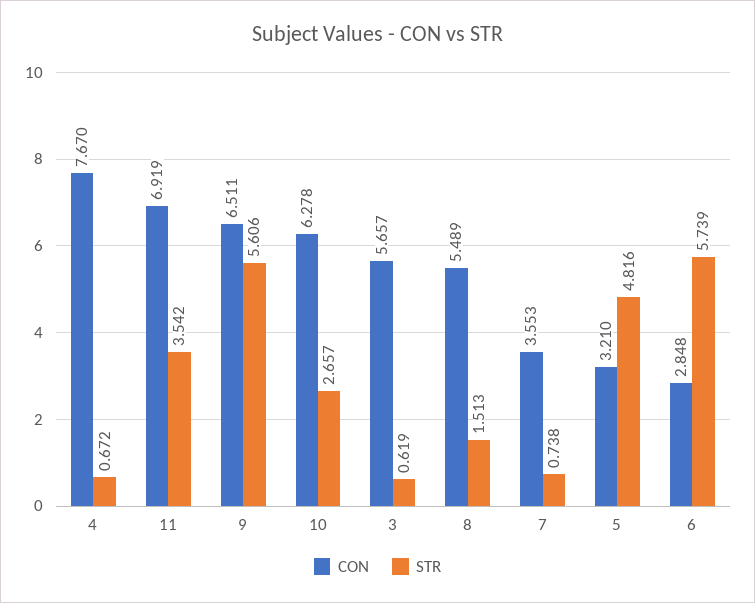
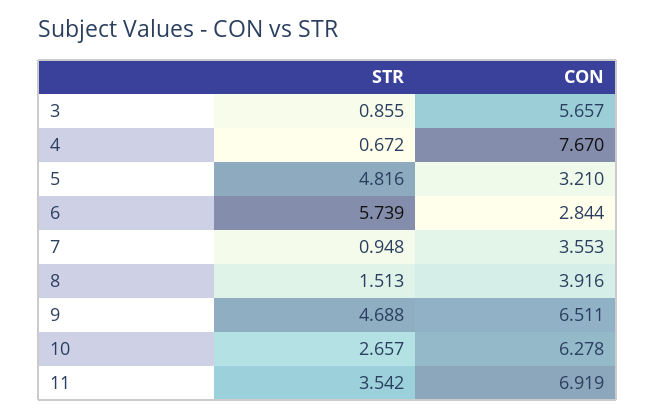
STR, 9: 5.606 -> 4.688
STR, 3: 0.619 -> 0.855
CON, 8: 5.489 -> 3.916
STR, 7: 0.738 -> 0.948
CON, 6: 2.848 -> 2.844

